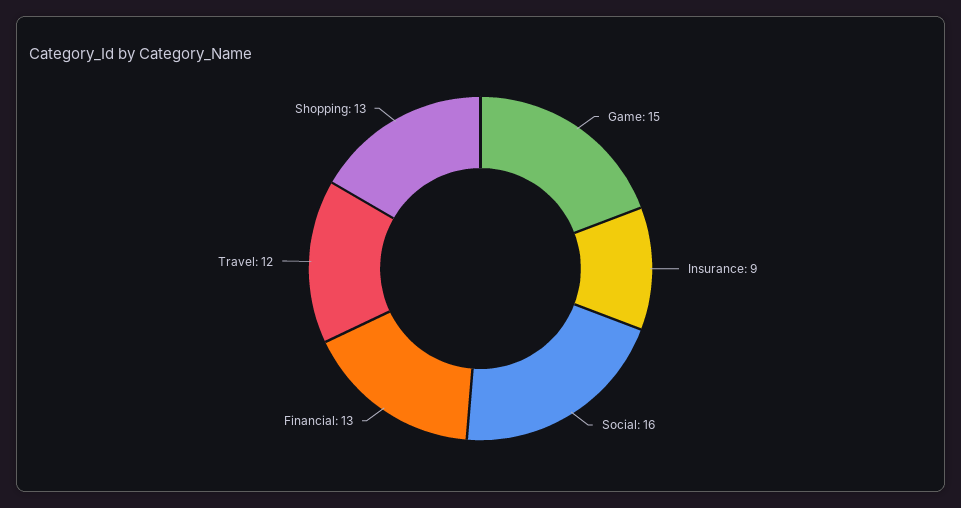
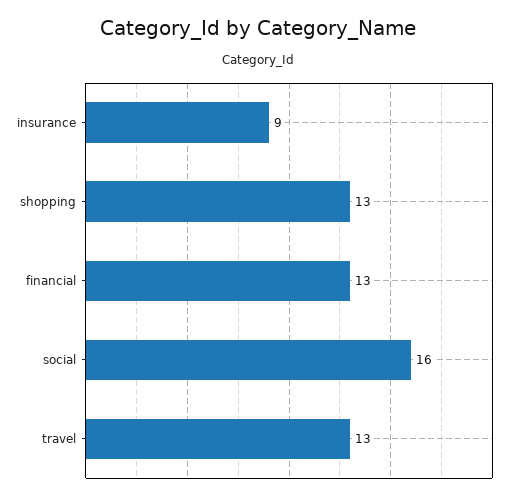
Game: 15 -> none
Travel: 12 -> 13

